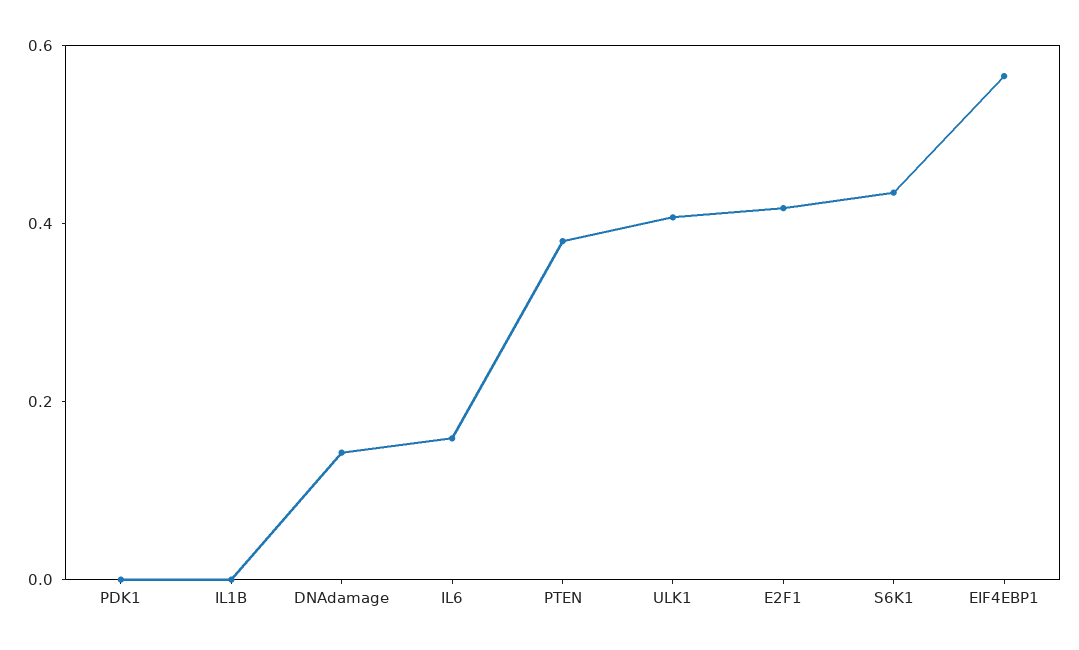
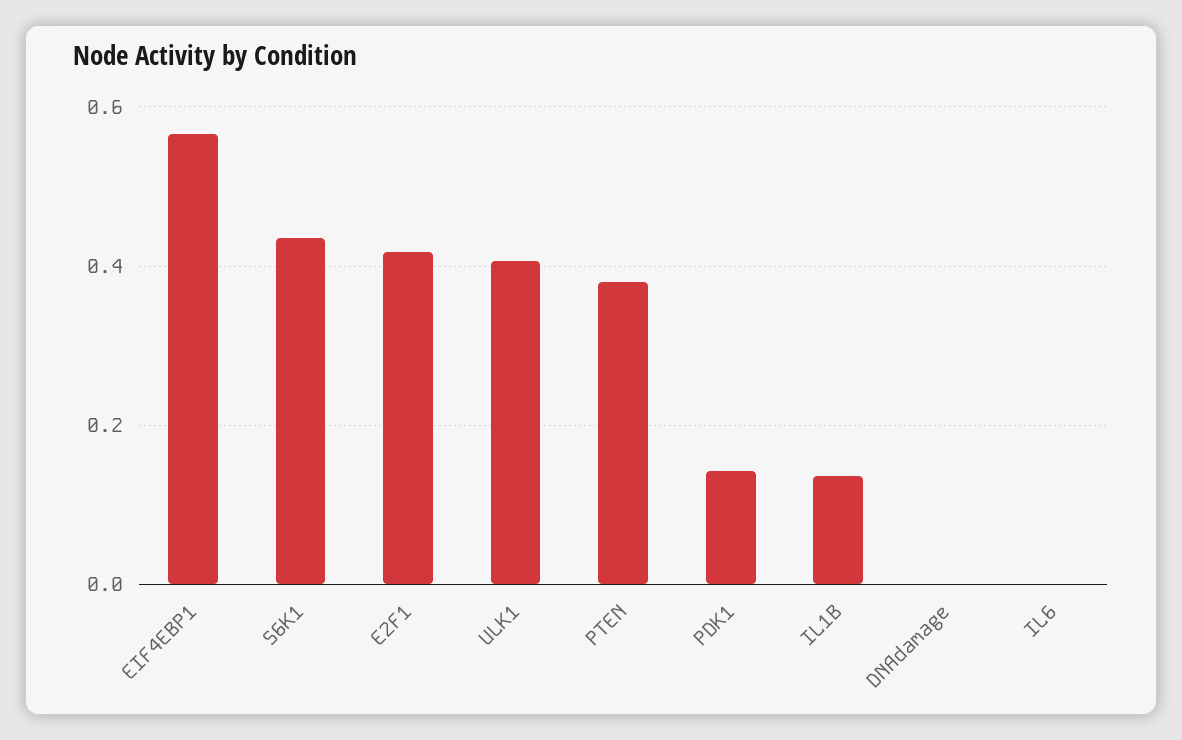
PDK1: 0 -> 0.14
IL1B: 0 -> 0.14
DNAdamage: 0.15 -> 0
IL6: 0.15 -> 0

